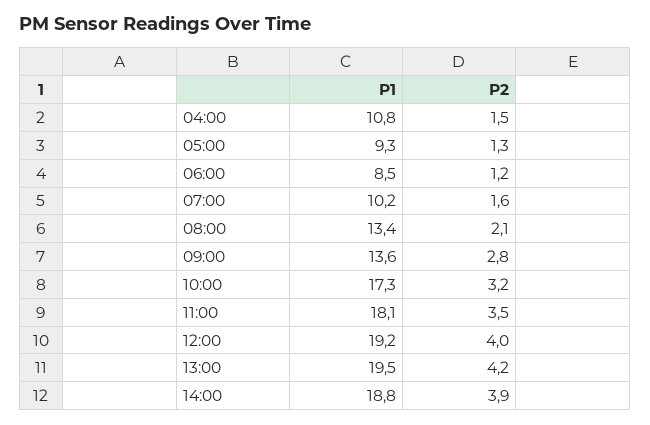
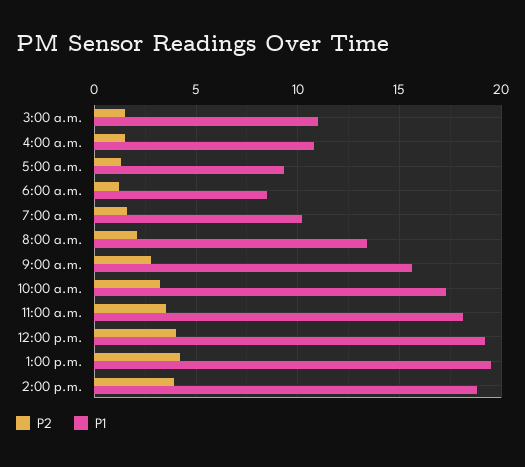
P1, 09:00: 13.6 -> 15.5
P2, 3:00 a.m.: none -> 1.5
P1, 3:00 a.m.: none -> 11

